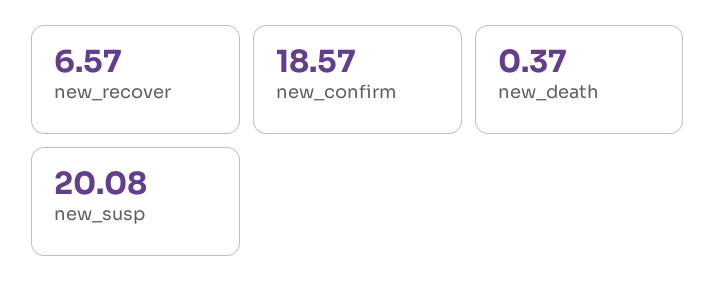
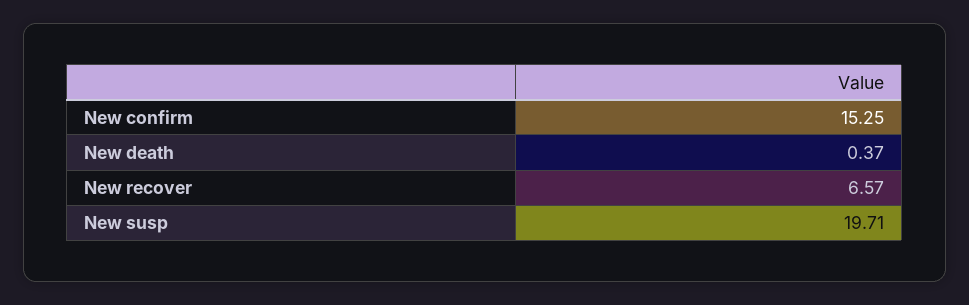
new_confirm: 18.57 -> 15.25
new_susp: 20.08 -> 19.71

